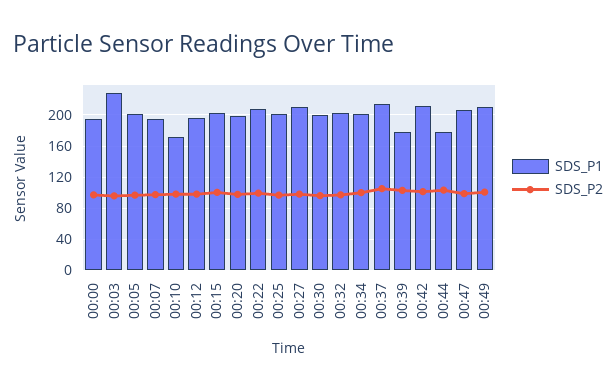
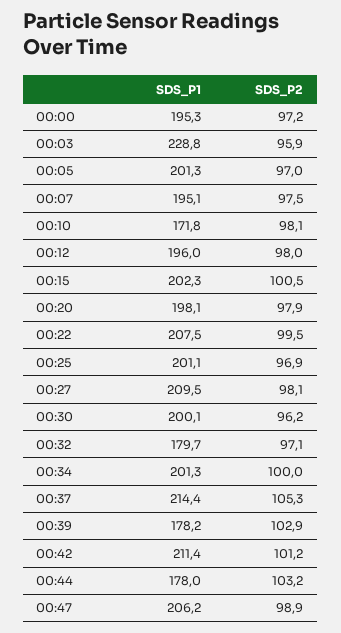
SDS_P1, 00:32: 200 -> 179.7
SDS_P1, 00:49: 210 -> none
SDS_P2, 00:49: 100 -> none

